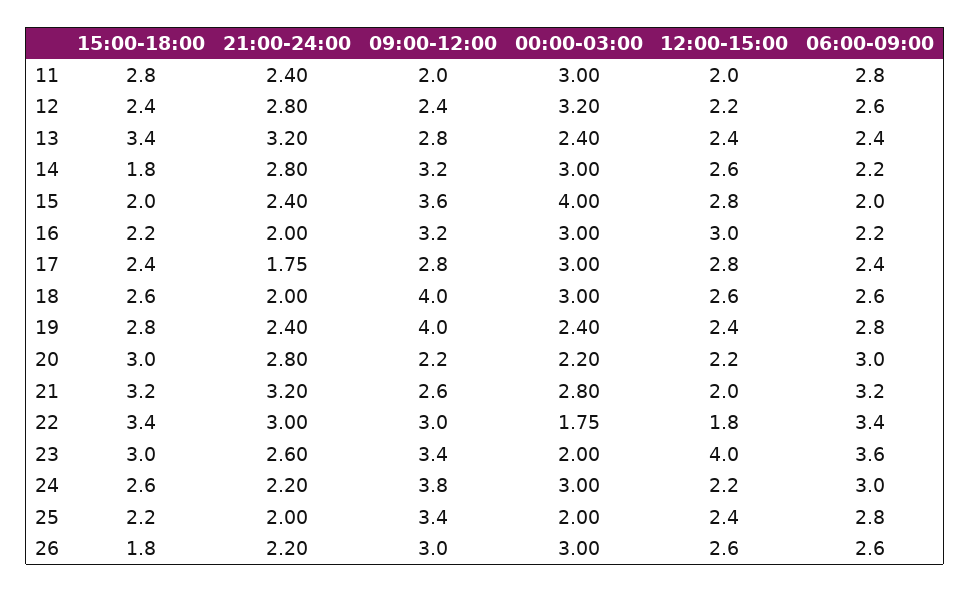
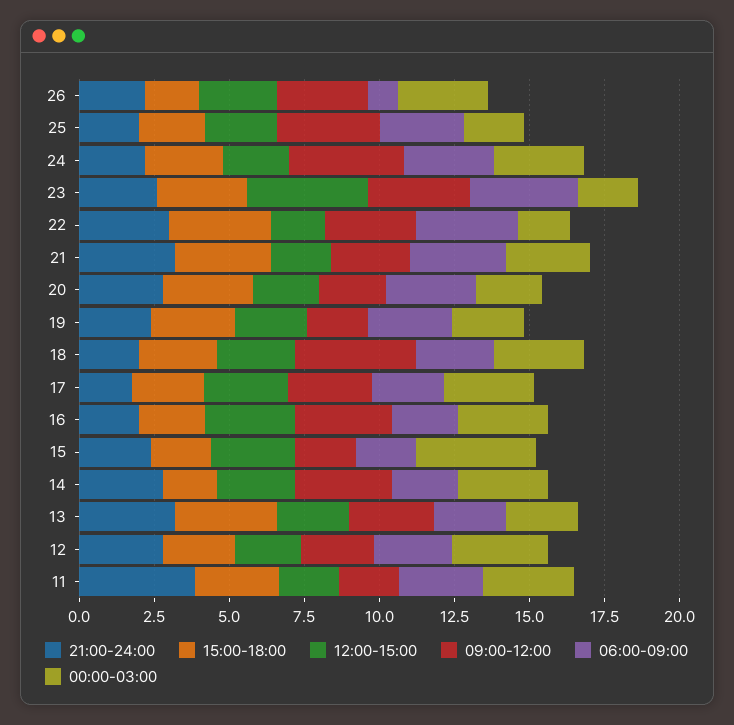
21:00-24:00, 11: 2.4 -> 4
09:00-12:00, 15: 3.6 -> 2
09:00-12:00, 19: 4 -> 2
06:00-09:00, 26: 2.6 -> 1

